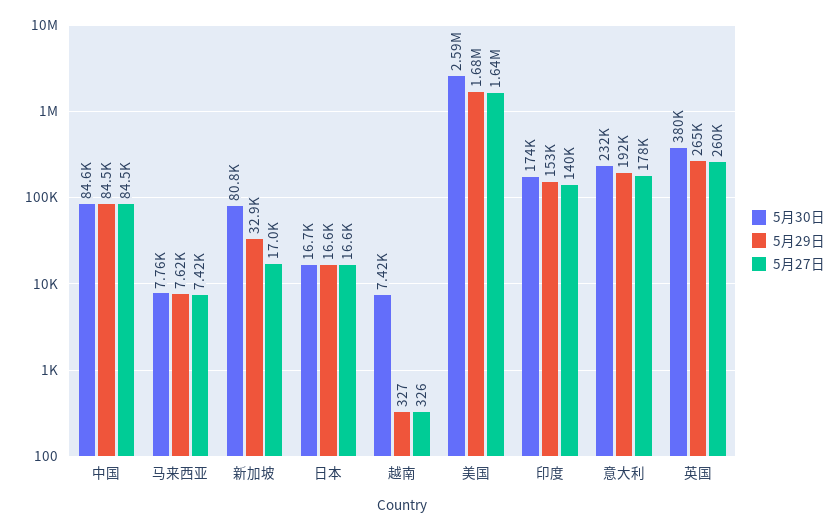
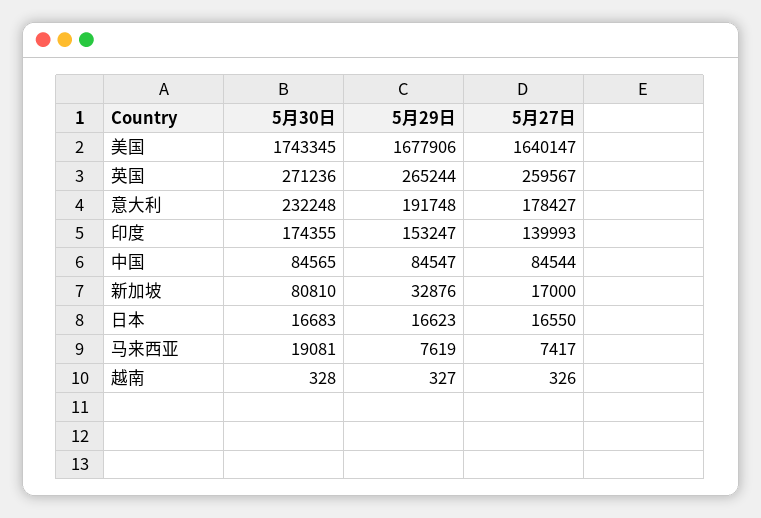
5月30日, 马来西亚: 7760 -> 19081
5月30日, 越南: 7420 -> 328
5月30日, 美国: 2590000 -> 1743345
5月30日, 英国: 380000 -> 271236

